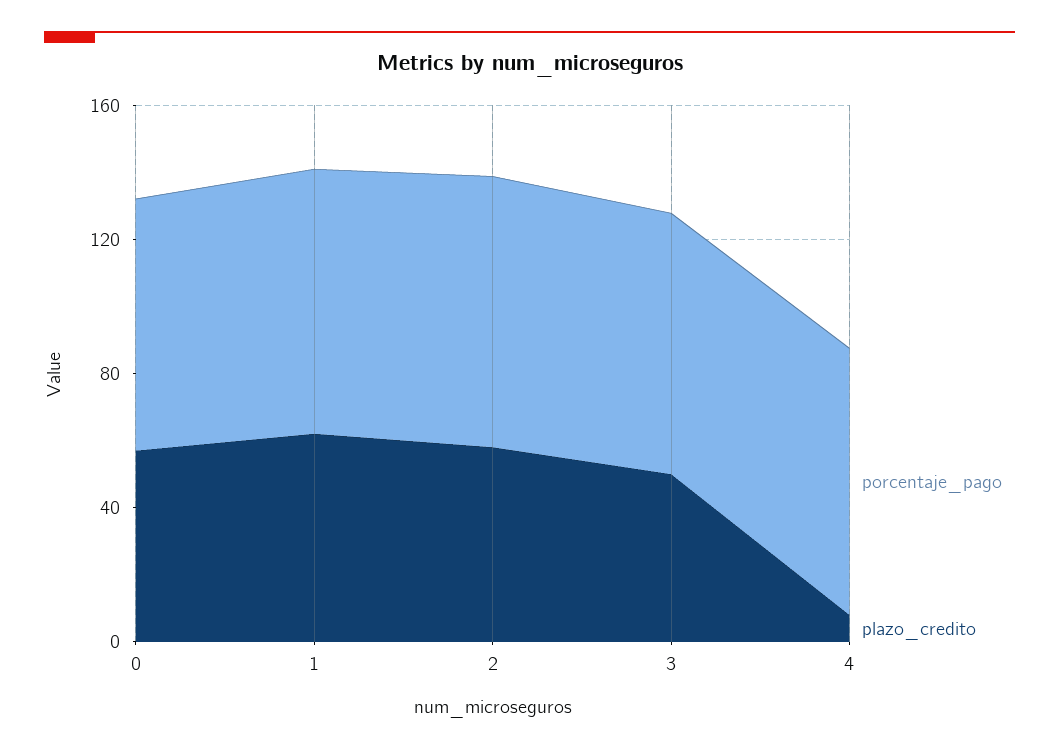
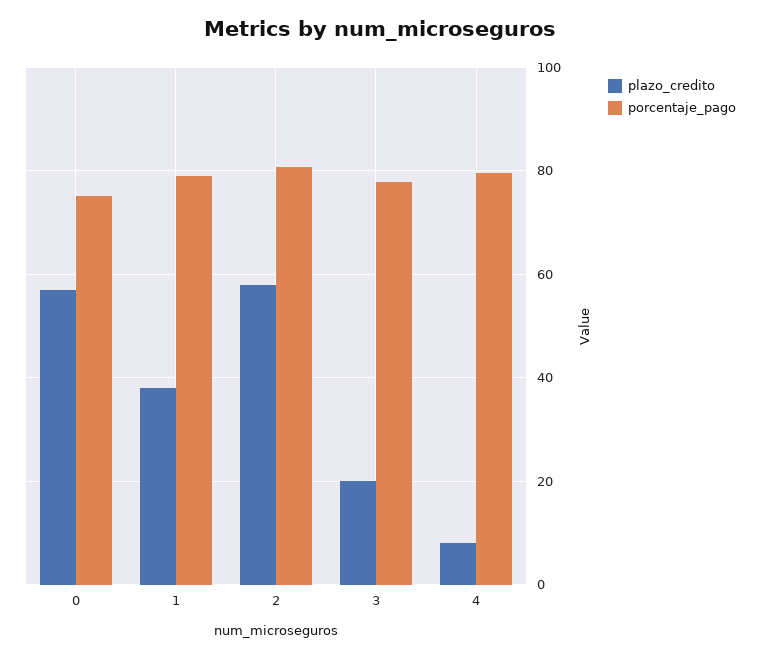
plazo_credito, 1: 60 -> 38
plazo_credito, 3: 50 -> 20

